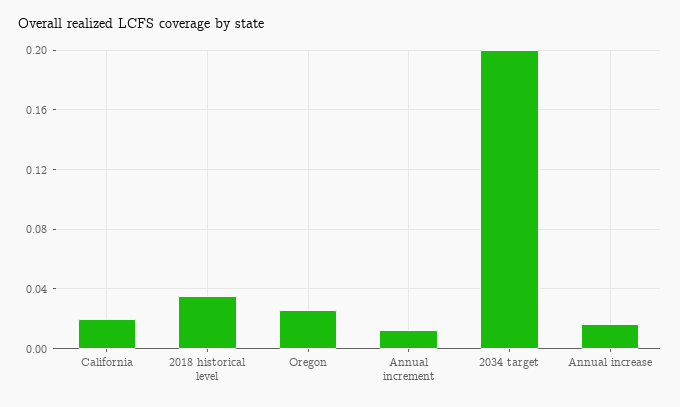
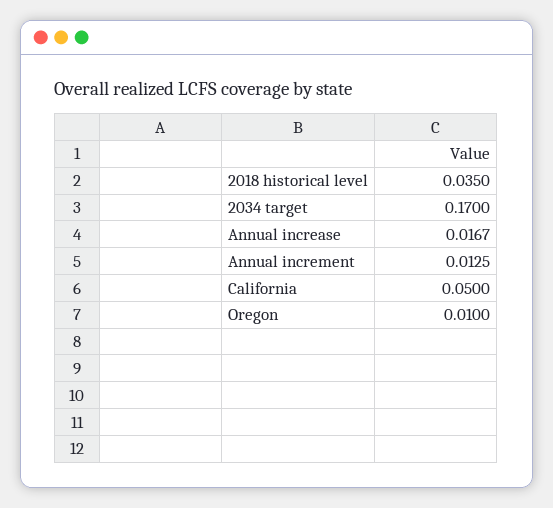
California: 0.02 -> 0.05
Oregon: 0.025 -> 0.01
2034 target: 0.2 -> 0.17

